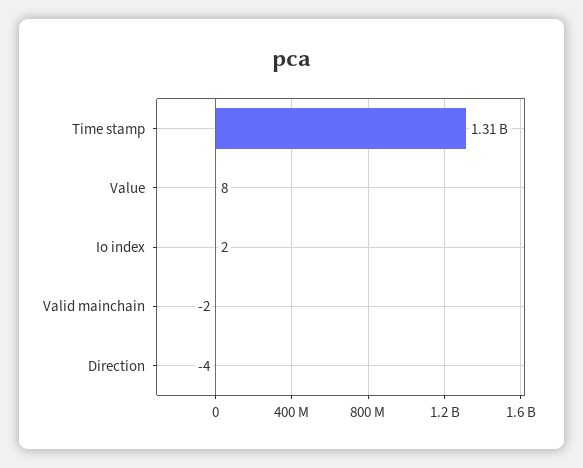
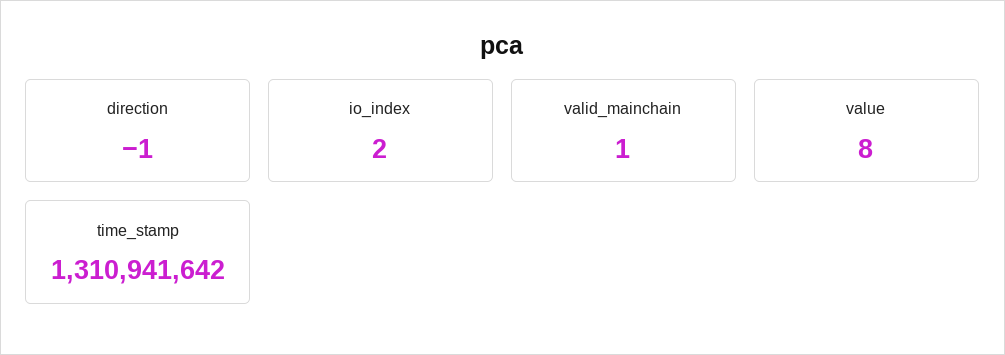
Valid mainchain: -2 -> 1
Direction: -4 -> -1

